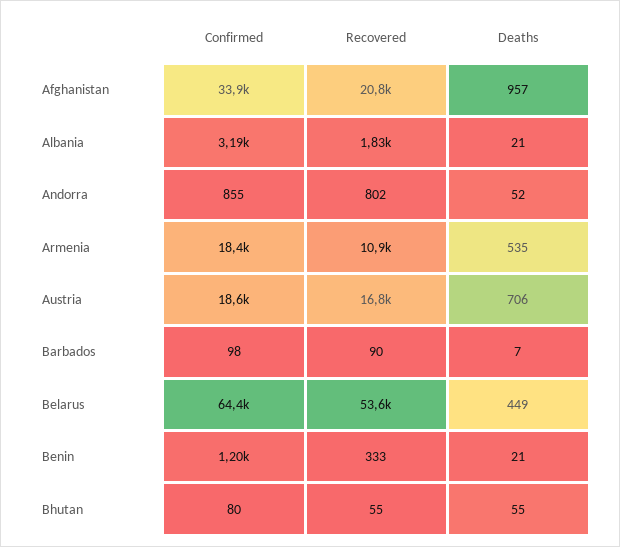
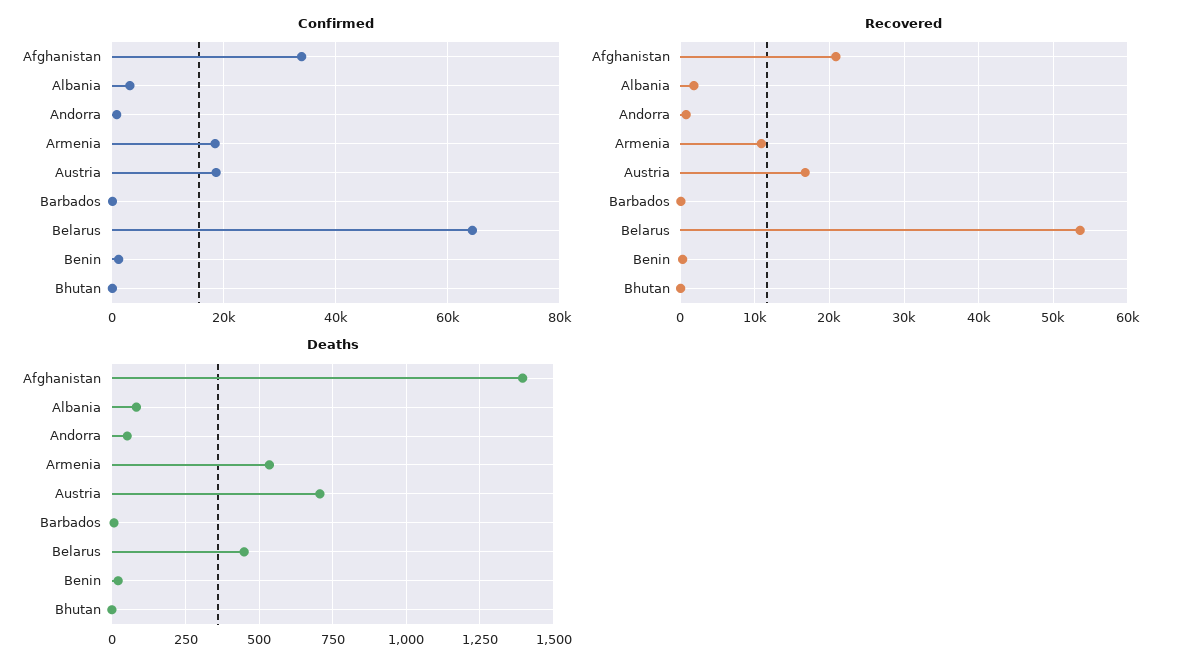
Deaths, Afghanistan: 957 -> 1400
Deaths, Albania: 21 -> 75
Deaths, Bhutan: 55 -> 0

